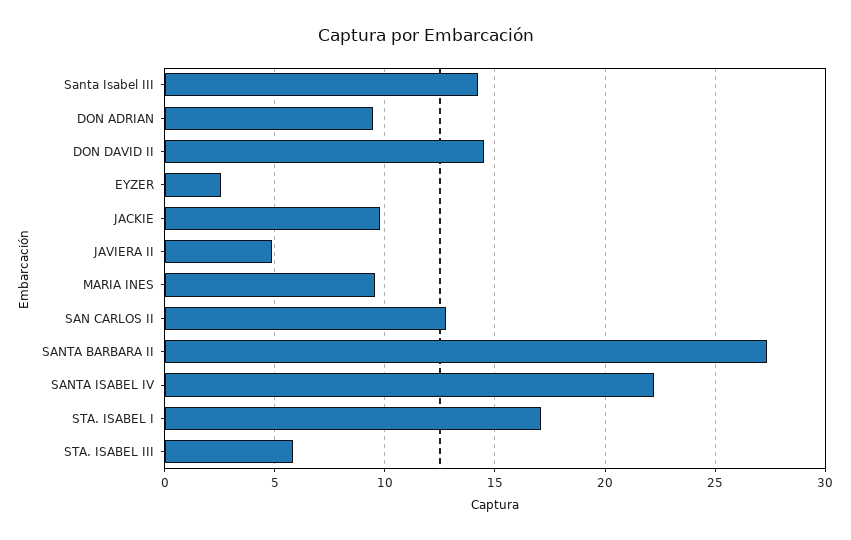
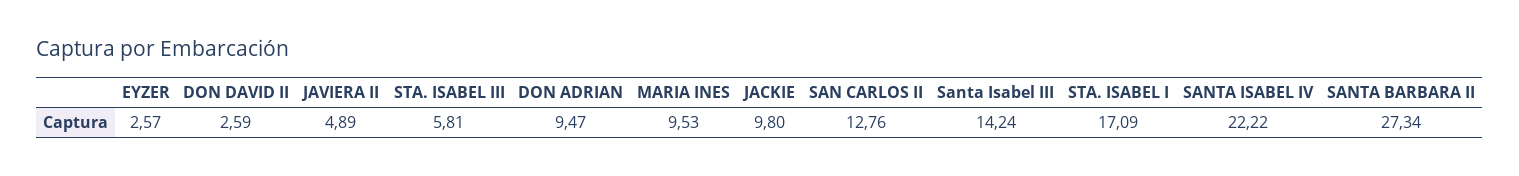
DON DAVID II: 14.5 -> 2.59

